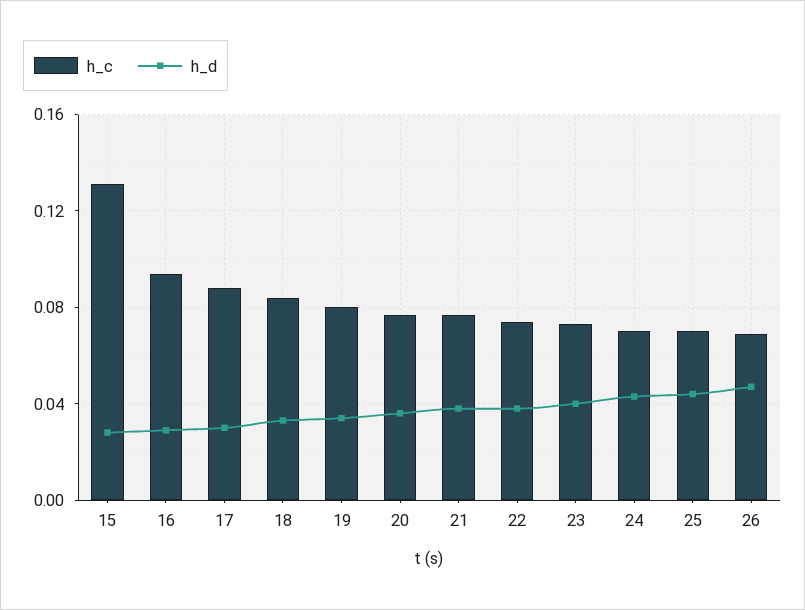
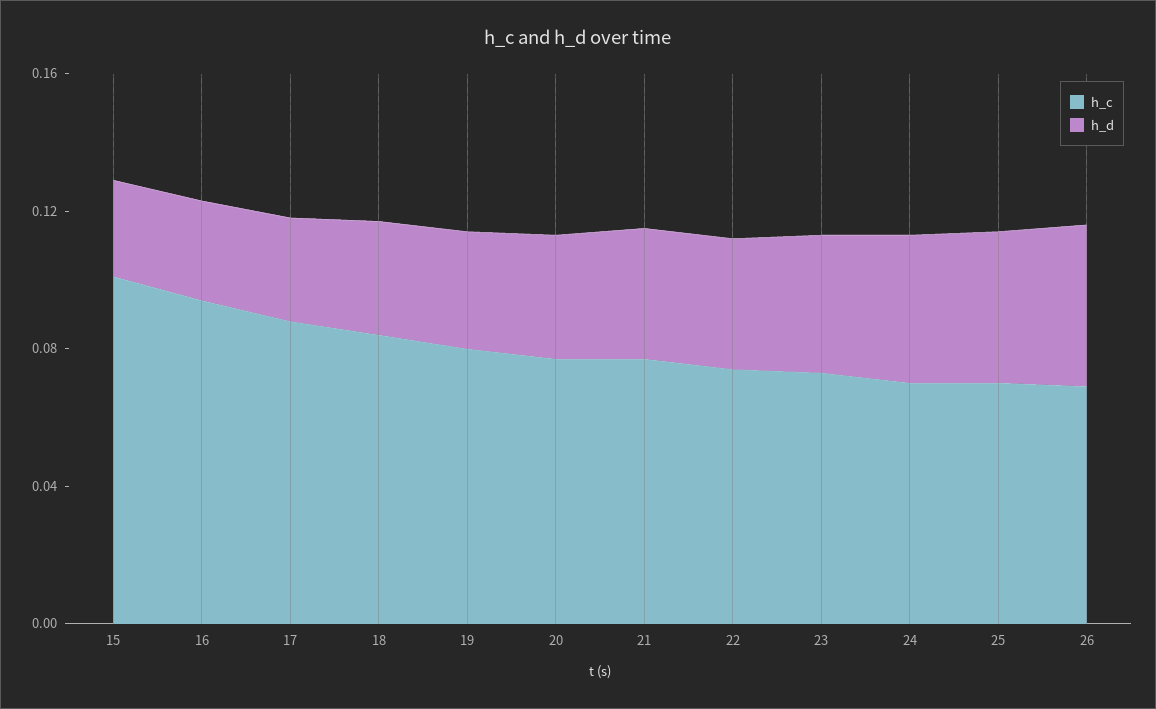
h_c, 15: 0.13 -> 0.1

